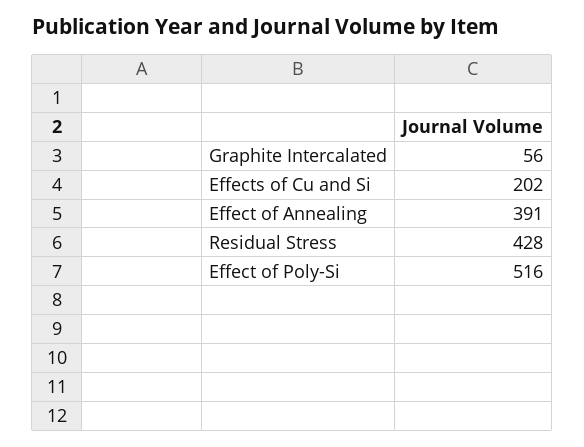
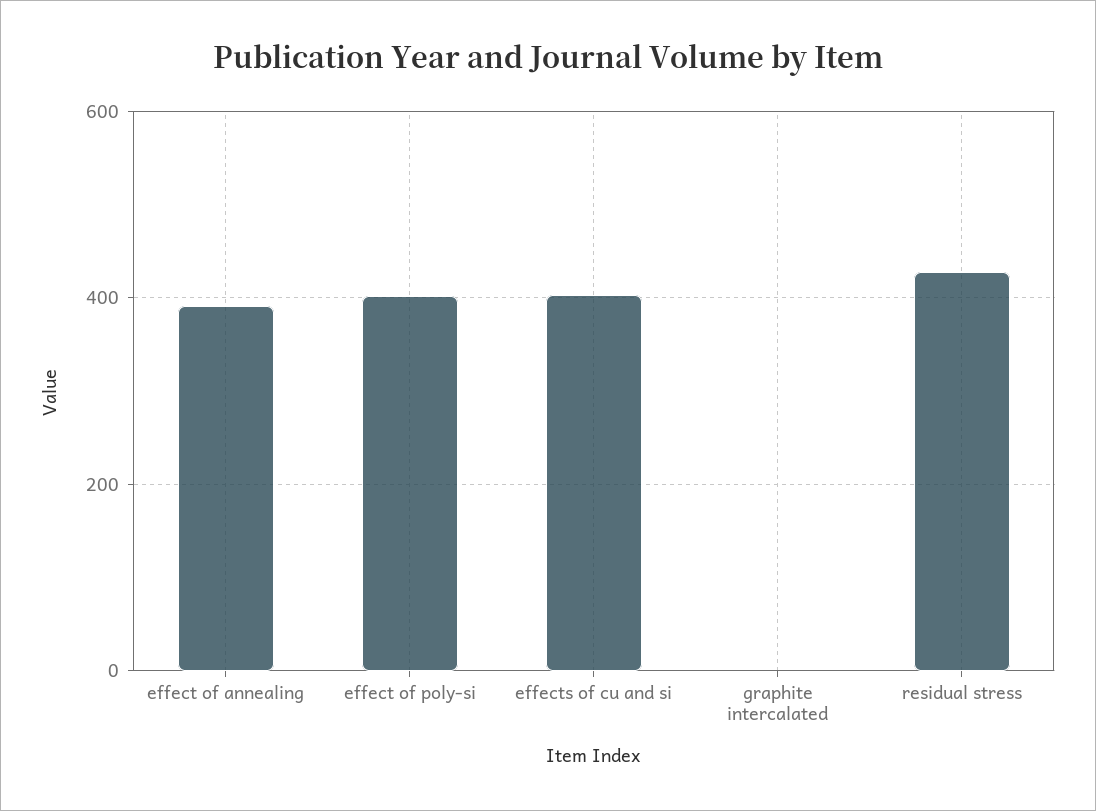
Graphite Intercalated: 56 -> 0
Effects of Cu and Si: 202 -> 400
Effect of Poly-Si: 516 -> 400

